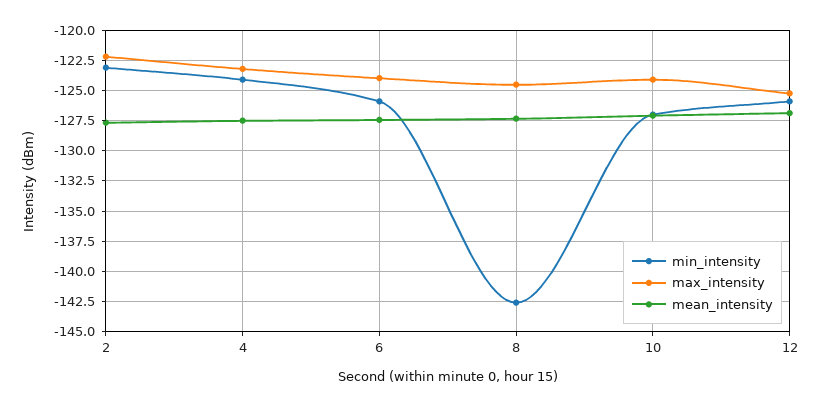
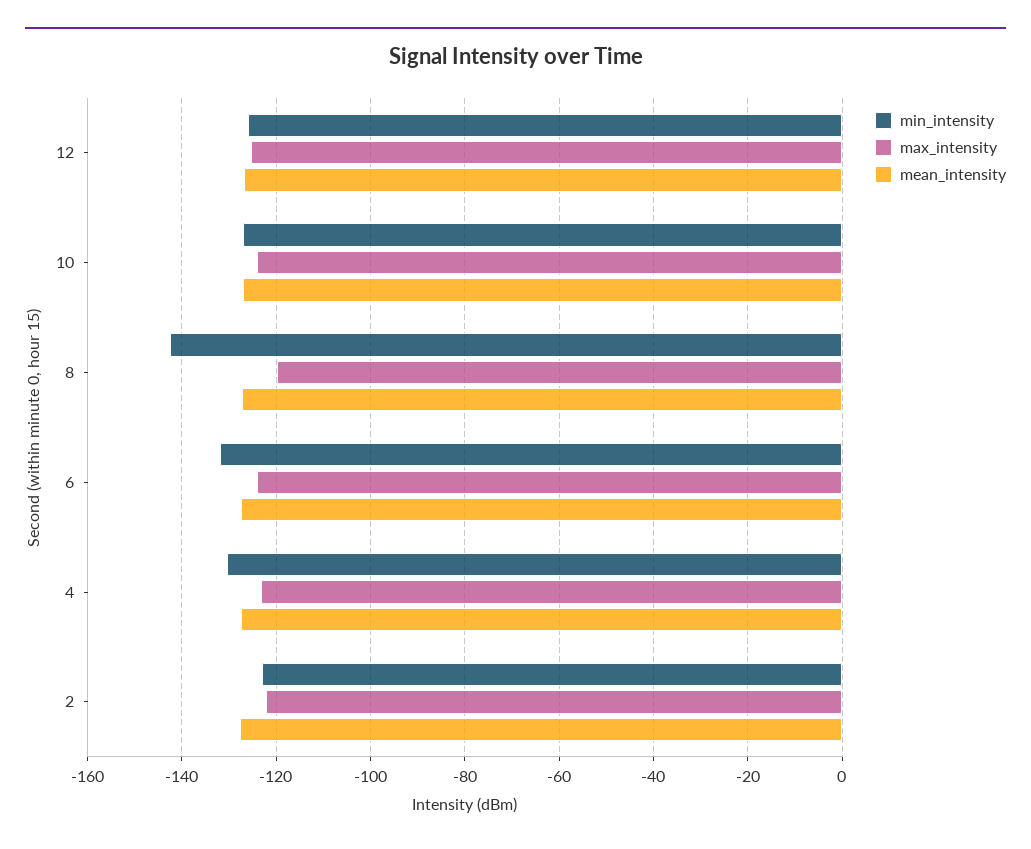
min_intensity, 4: -124 -> -130
min_intensity, 6: -126 -> -132
max_intensity, 8: -124.5 -> -120

